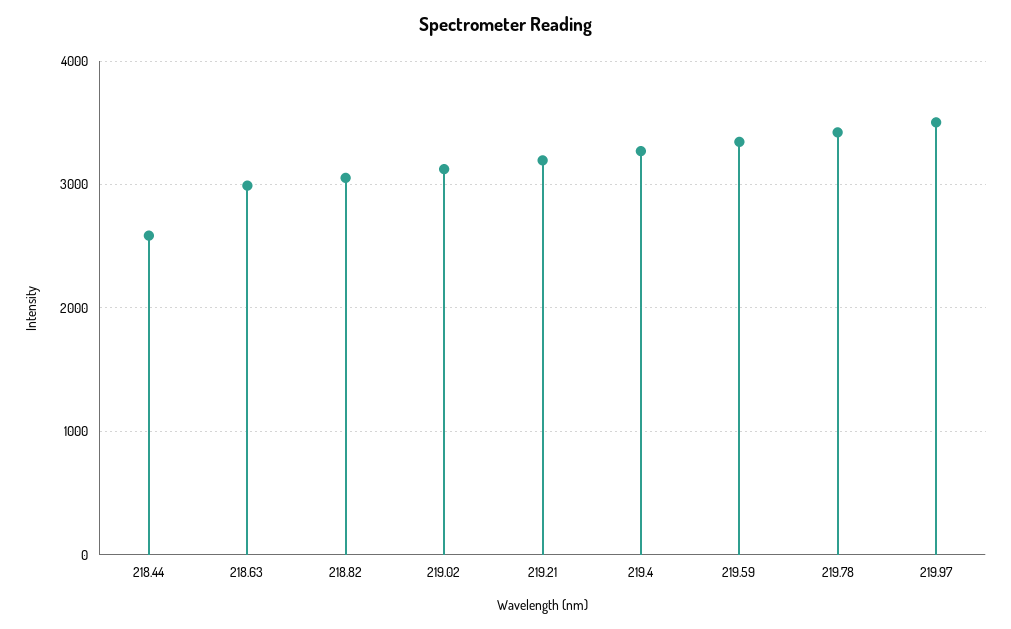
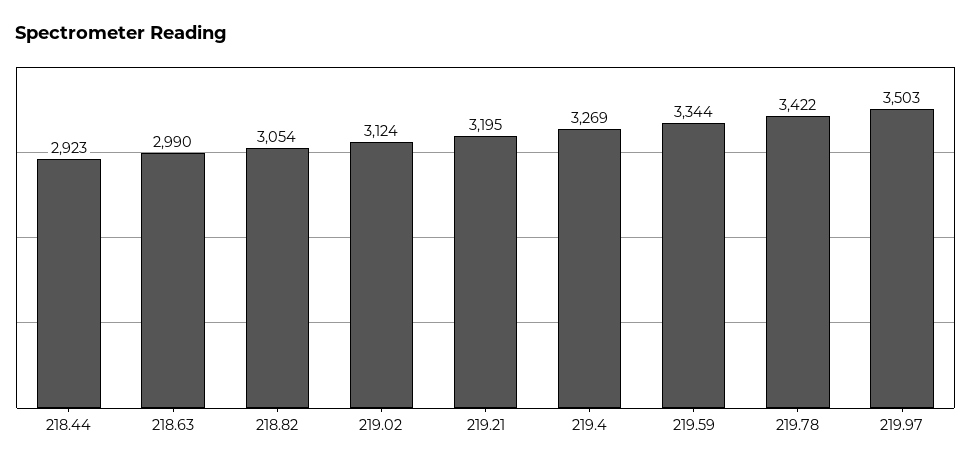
218.44: 2600 -> 2923

